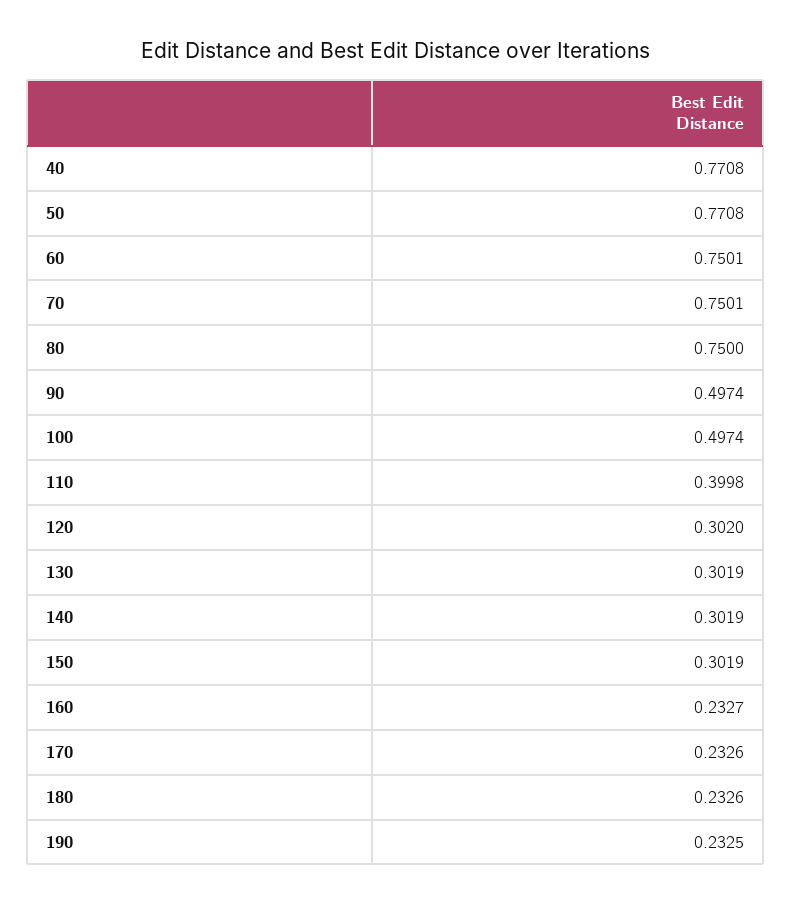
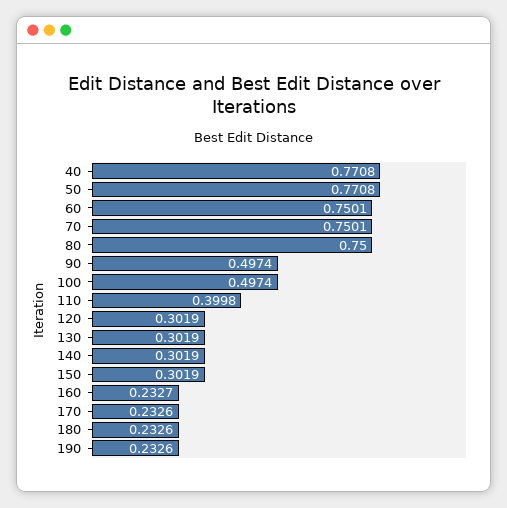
120: 0.302 -> 0.3019
190: 0.2325 -> 0.2326

